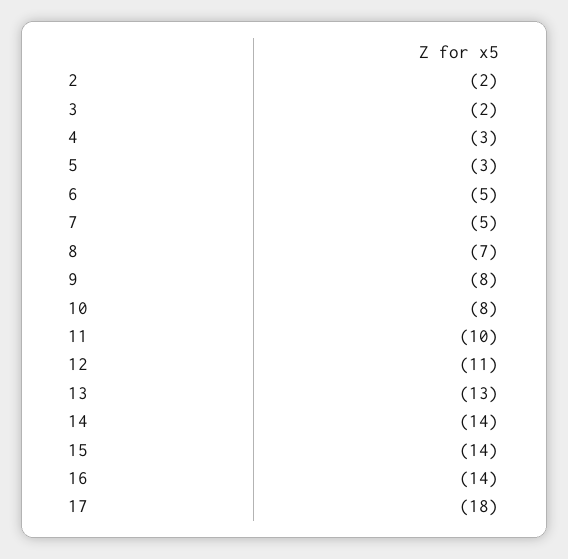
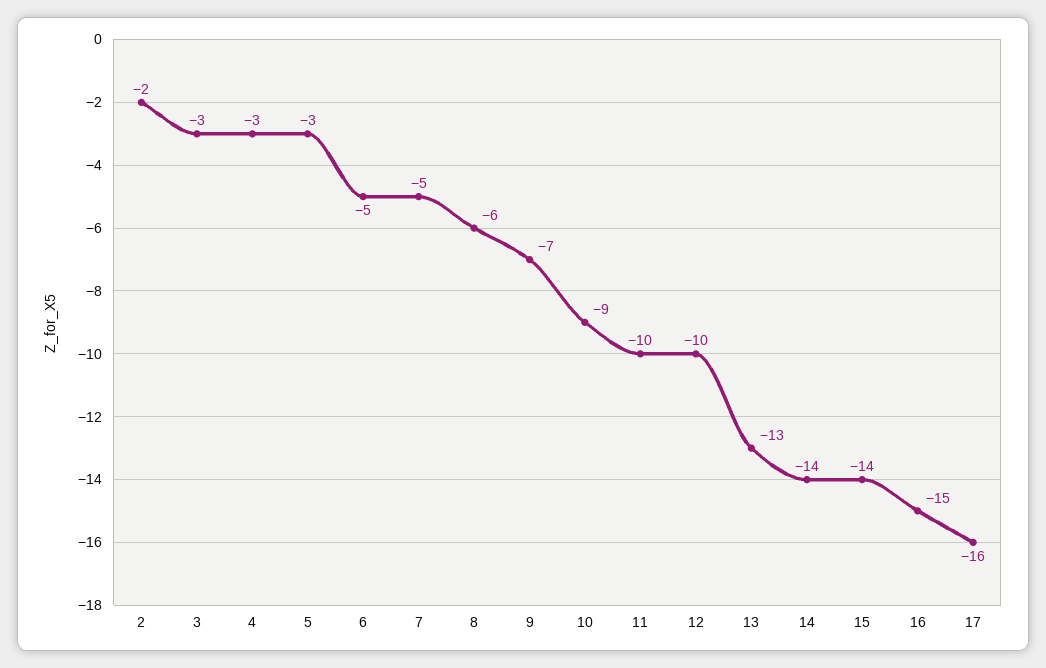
3: -2 -> -3
8: -7 -> -6
9: -8 -> -7
10: -8 -> -9
12: -11 -> -10
16: -14 -> -15
17: -18 -> -16

